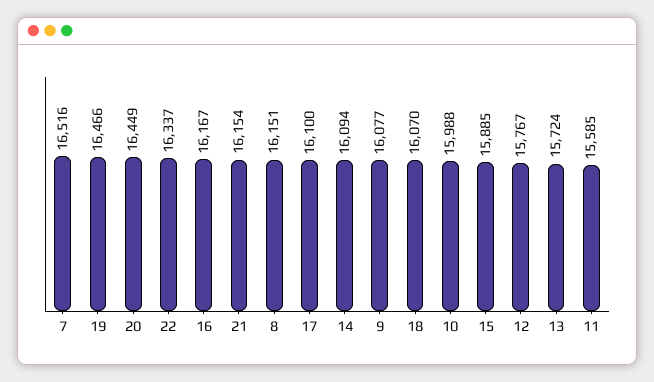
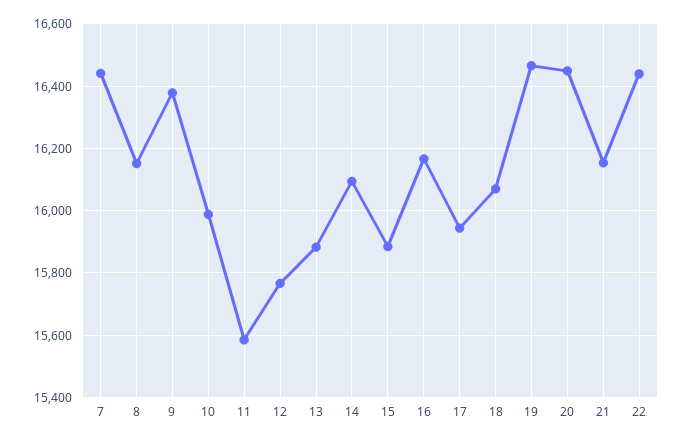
7: 16516 -> 16440
22: 16337 -> 16440
17: 16100 -> 15940
9: 16077 -> 16380
13: 15724 -> 15880

